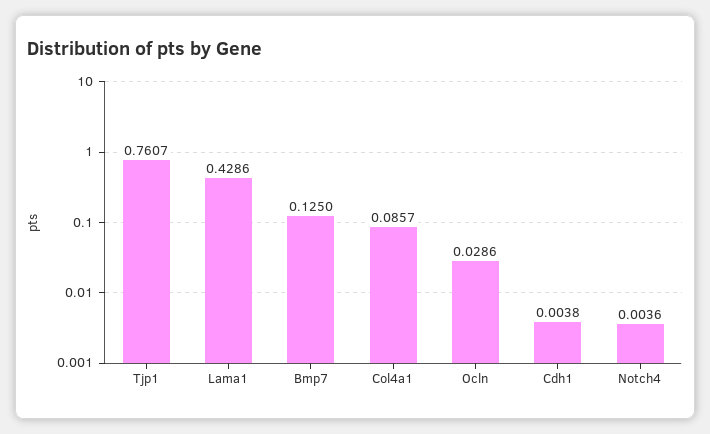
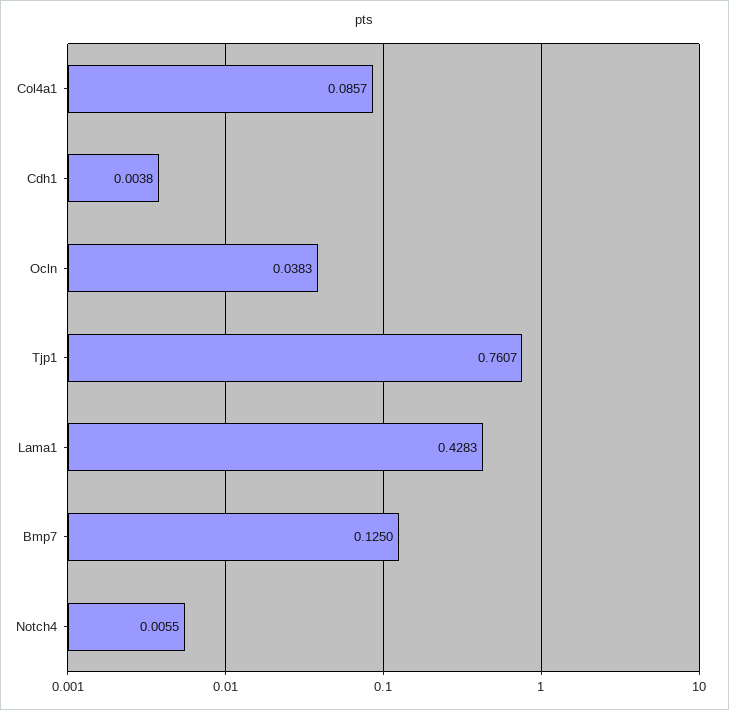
Lama1: 0.4286 -> 0.4283
Ocln: 0.0286 -> 0.0383
Notch4: 0.0036 -> 0.0055

